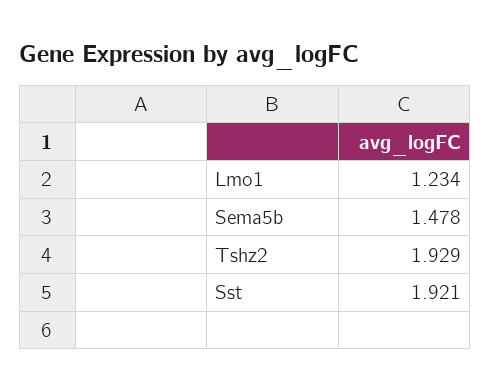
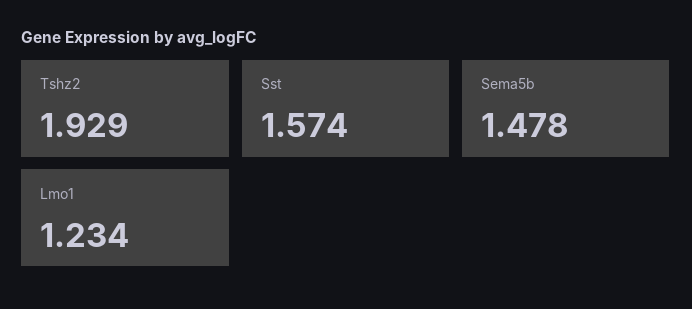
Sst: 1.921 -> 1.574

